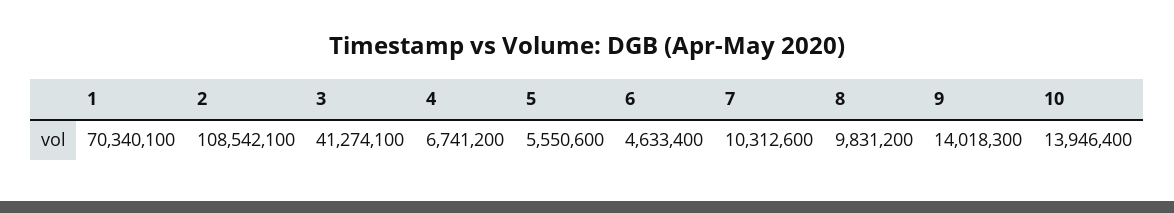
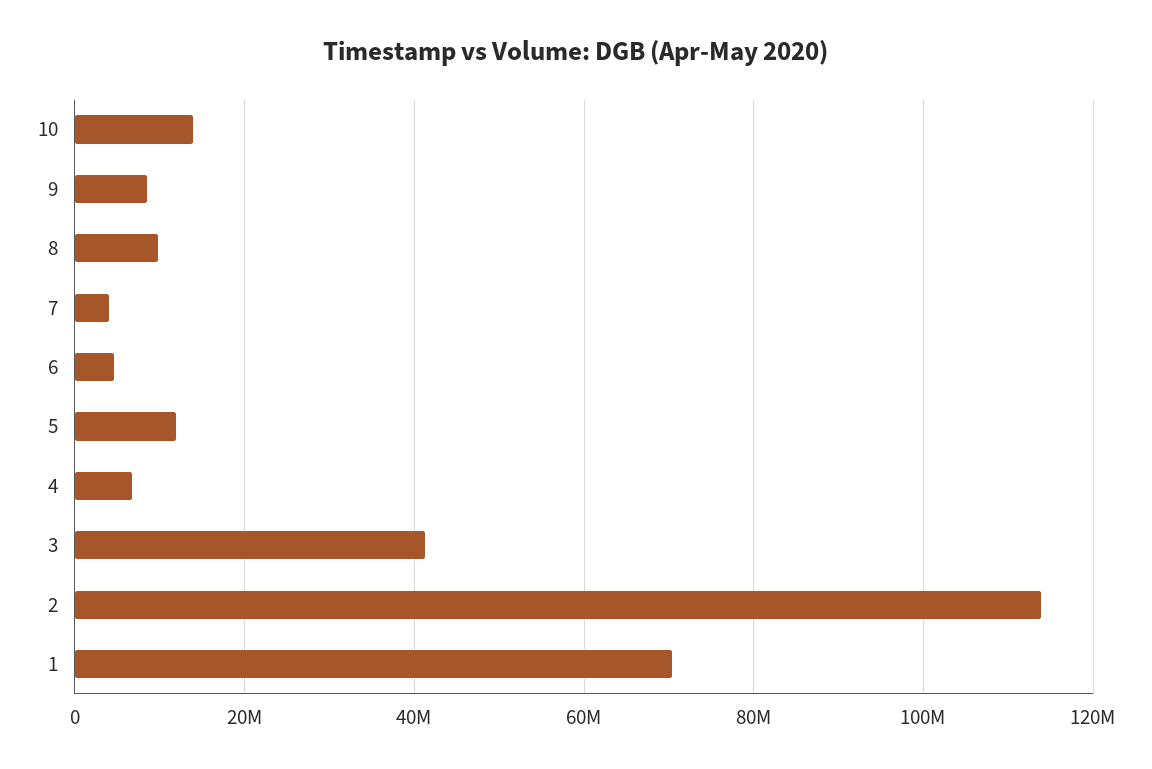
2: 108542100 -> 114000000
5: 5550600 -> 12000000
7: 10312600 -> 4000000
9: 14018300 -> 8000000

